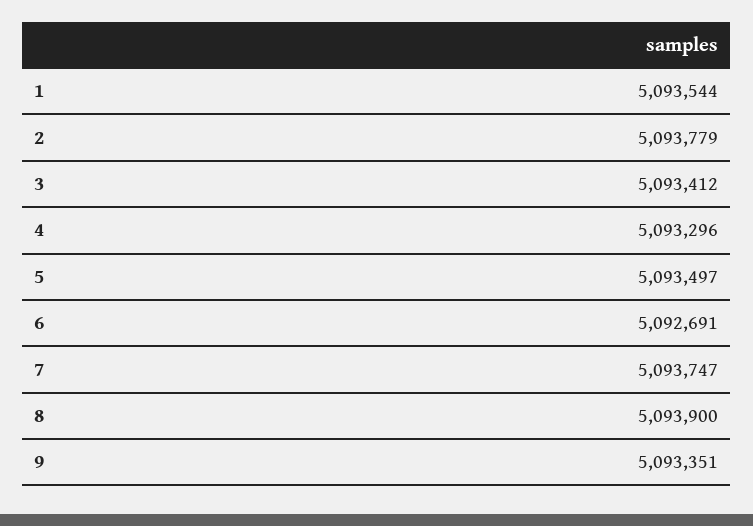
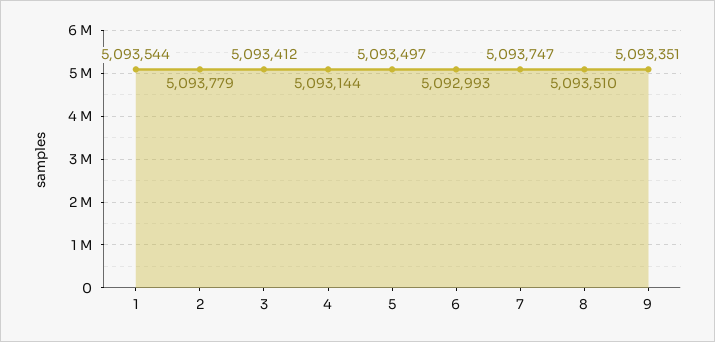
4: 5093296 -> 5093144
6: 5092691 -> 5092993
8: 5093900 -> 5093510

